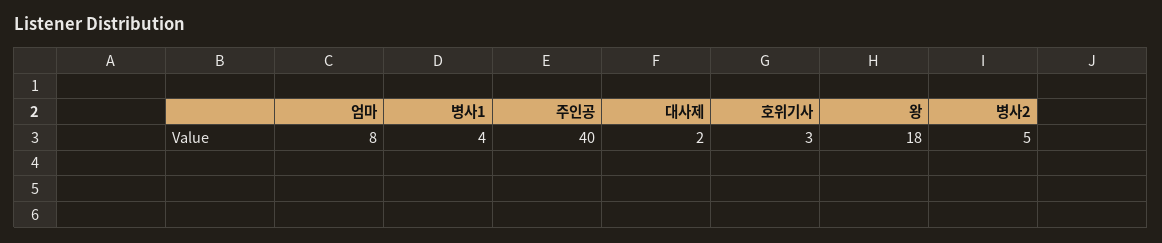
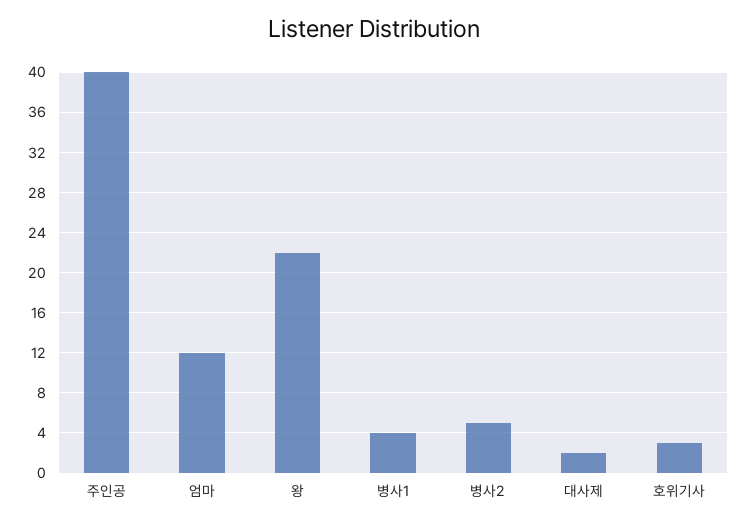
엄마: 8 -> 12
왕: 18 -> 22

